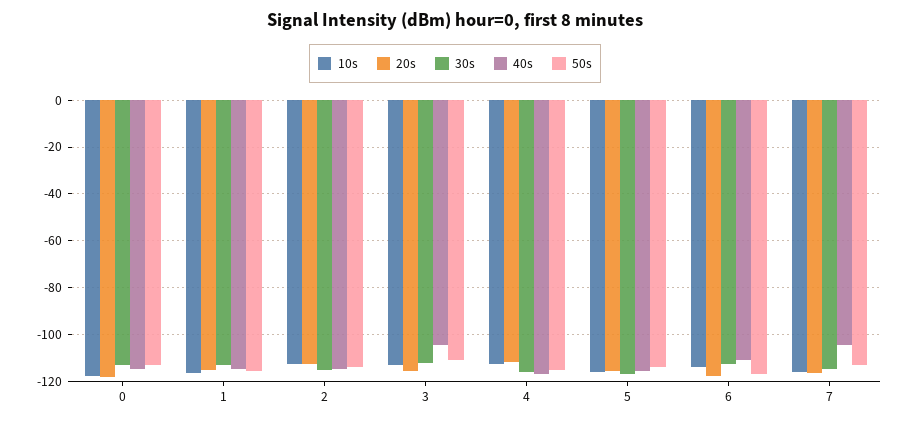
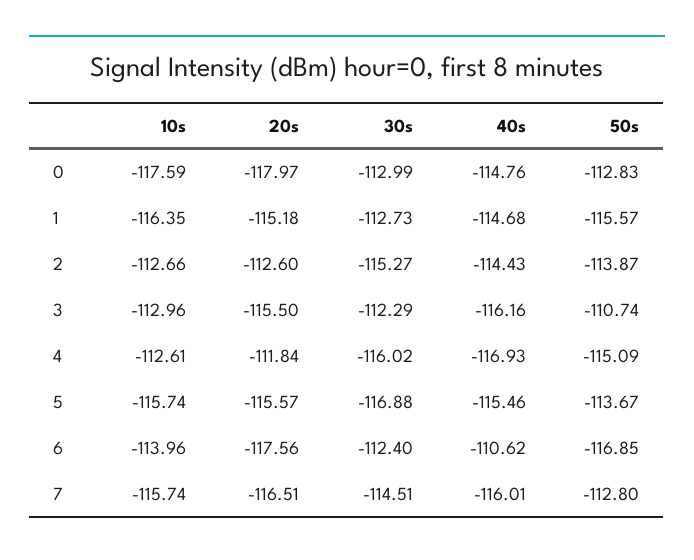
40s, 3: -105 -> -116.16
40s, 7: -105 -> -116.01

